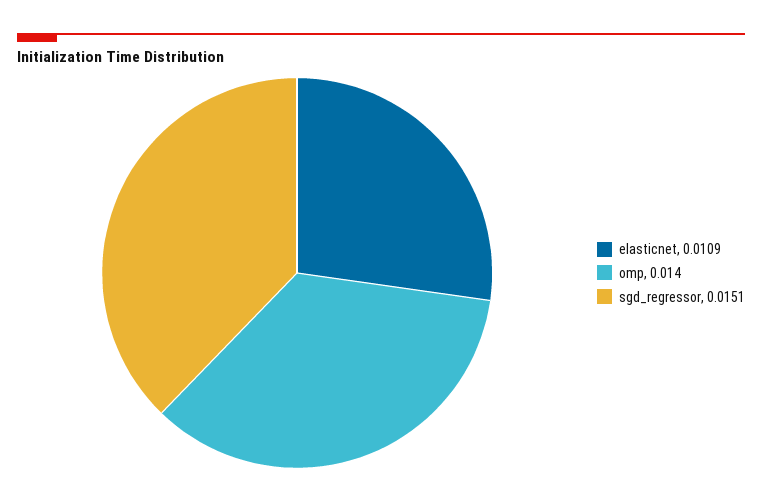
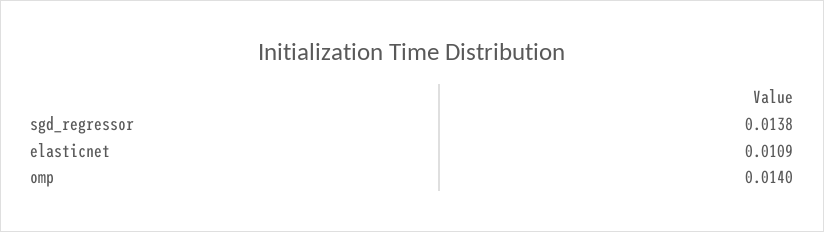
sgd_regressor: 0.0151 -> 0.0138

